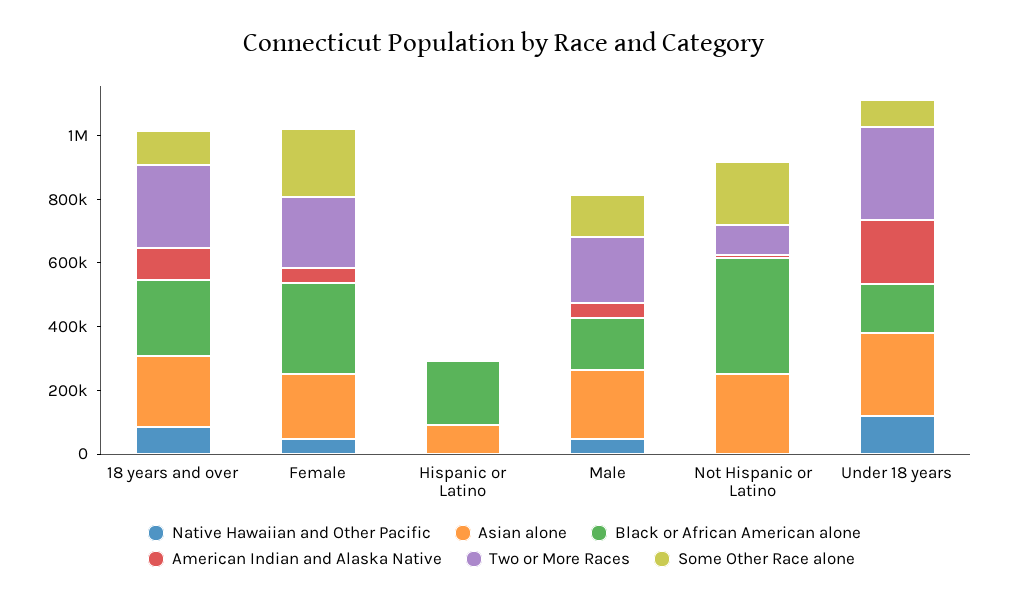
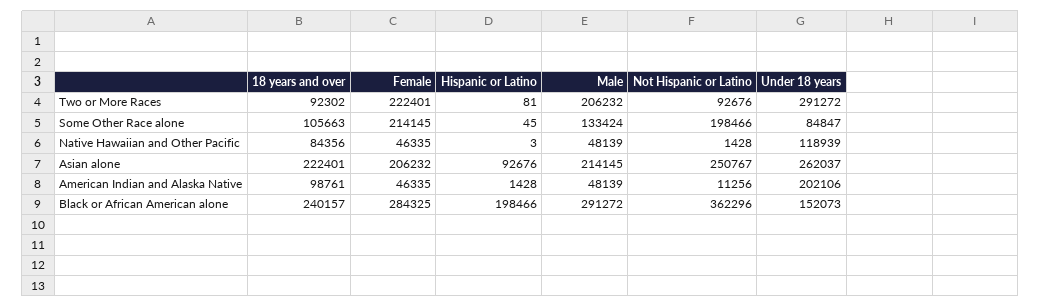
Two or More Races, 18 years and over: 250000 -> 92302
Black or African American alone, Male: 150000 -> 291272

